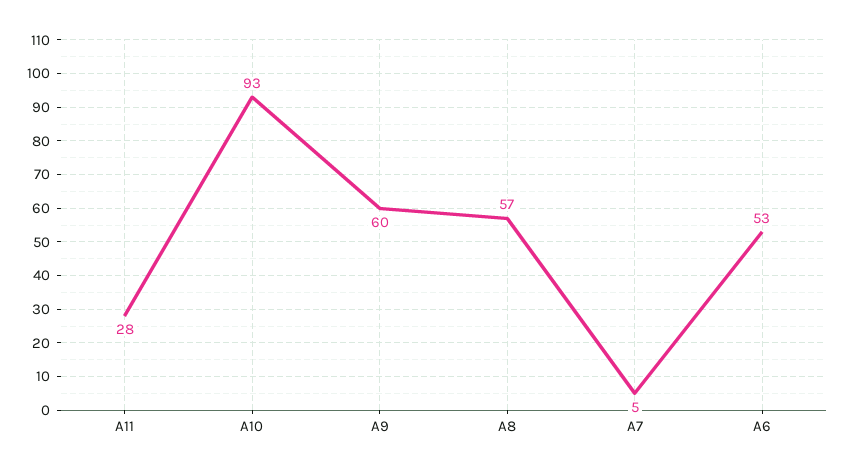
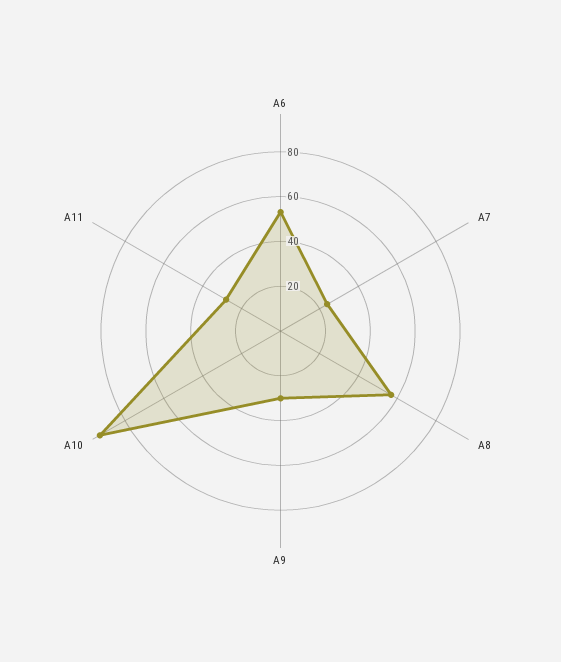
A9: 60 -> 30
A7: 5 -> 25

